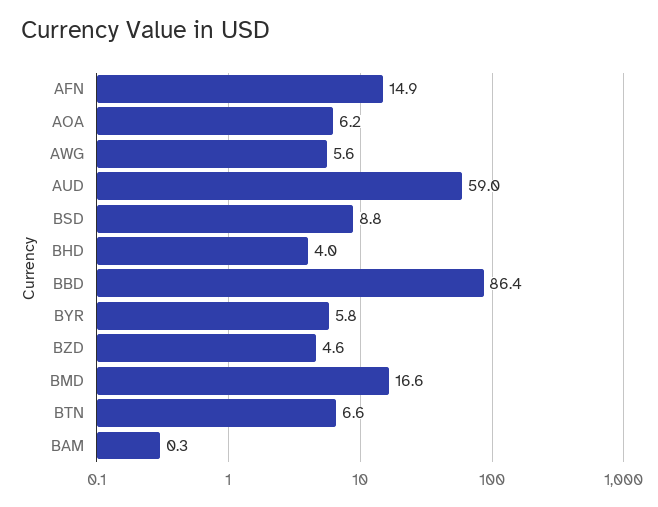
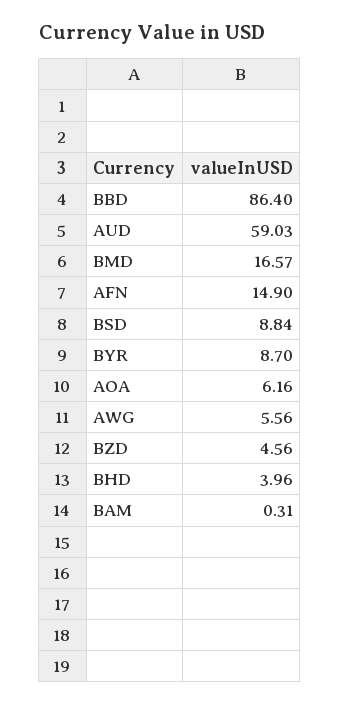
BYR: 5.8 -> 8.7
BTN: 6.6 -> none

